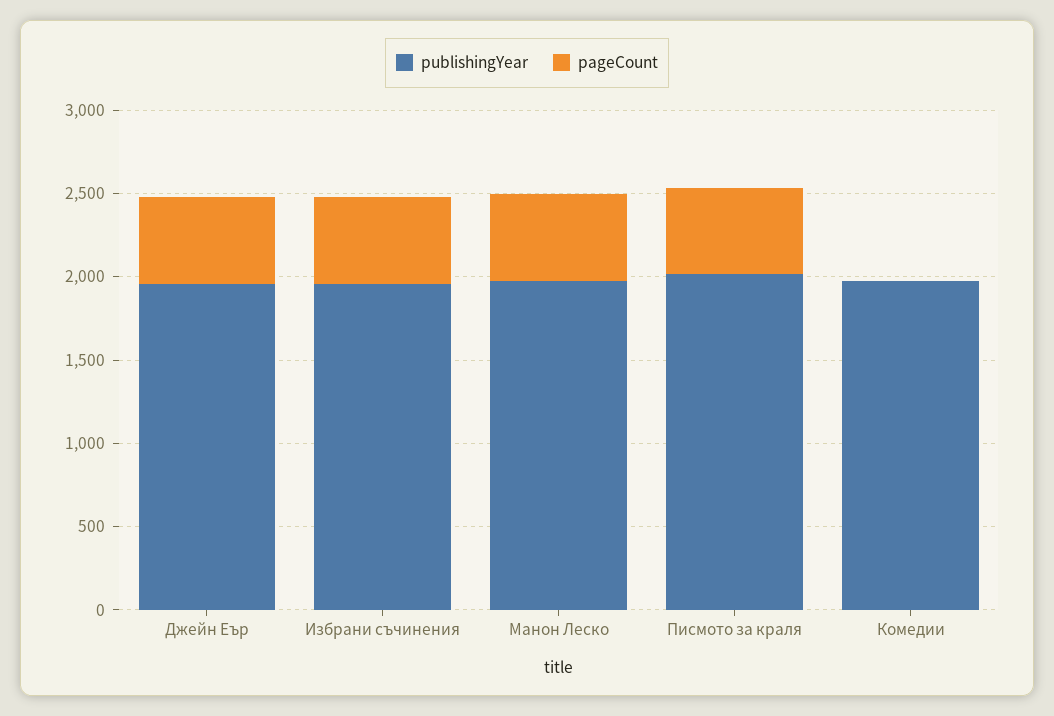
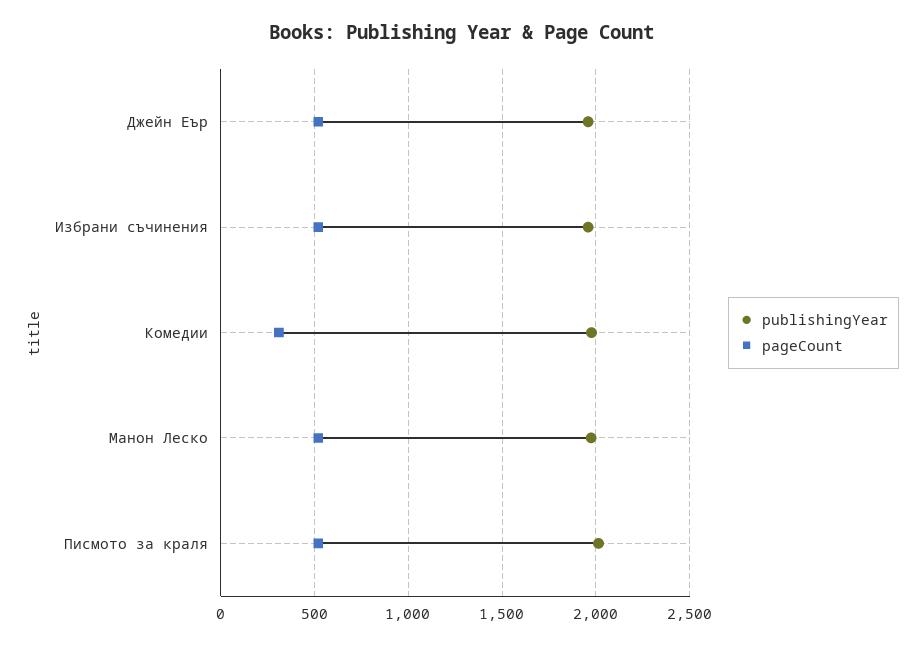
pageCount, Комедии: 0 -> 300

